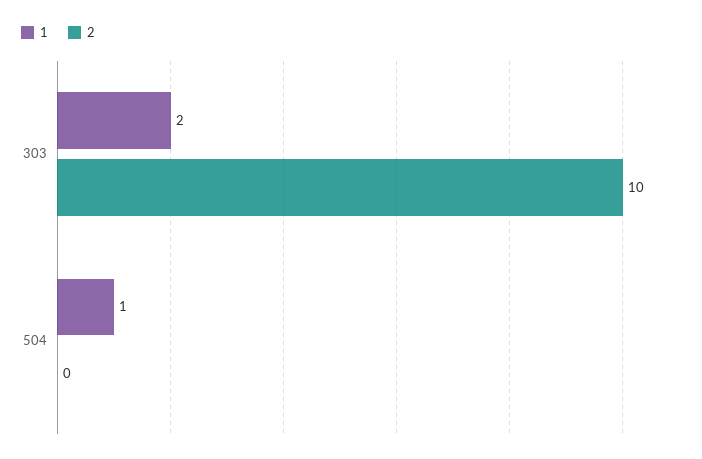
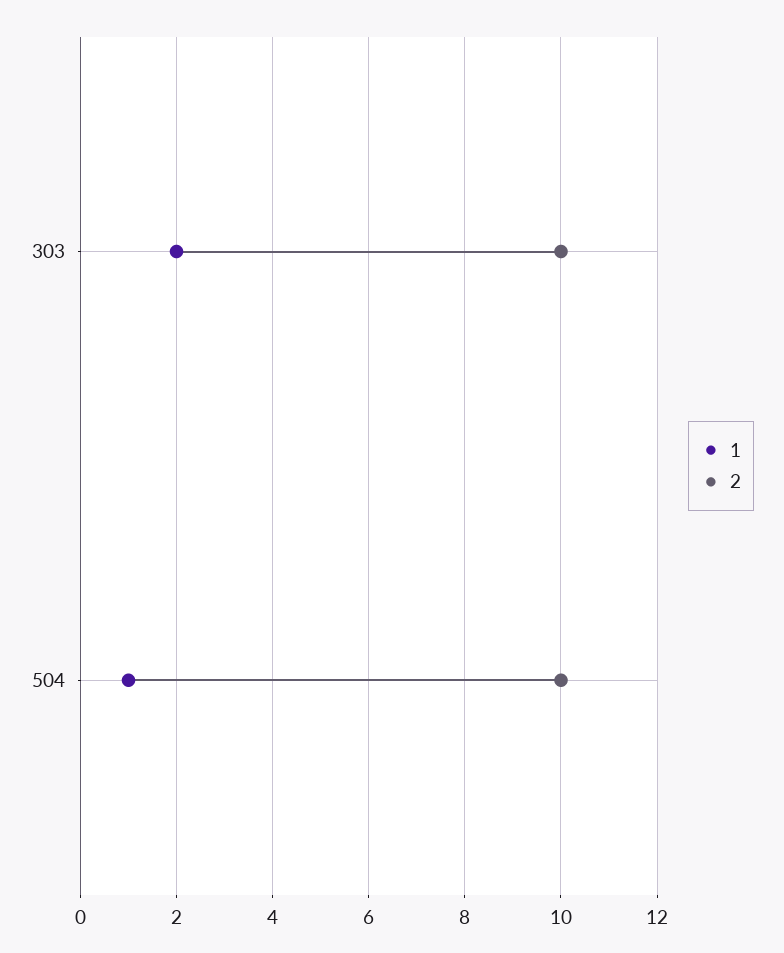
2, 504: 0 -> 10

